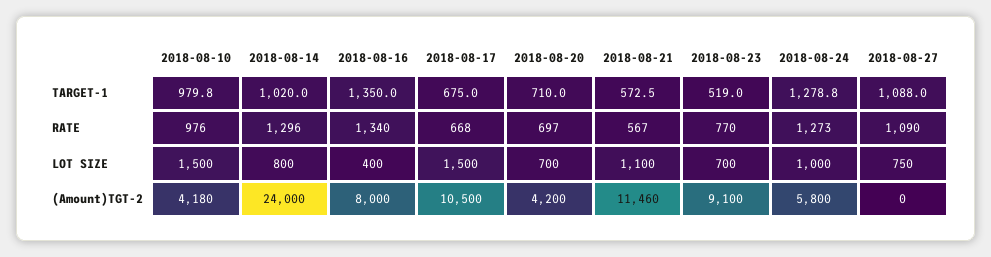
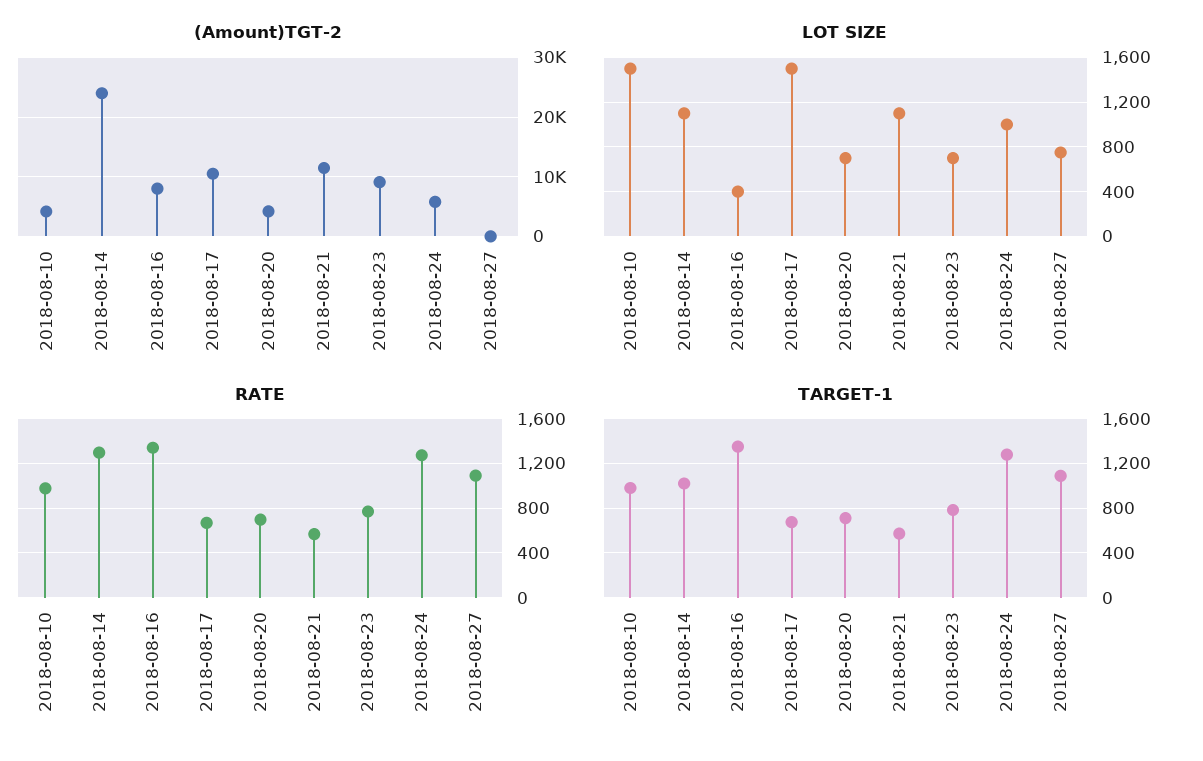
TARGET-1, 2018-08-23: 519 -> 800
LOT SIZE, 2018-08-14: 800 -> 1100

